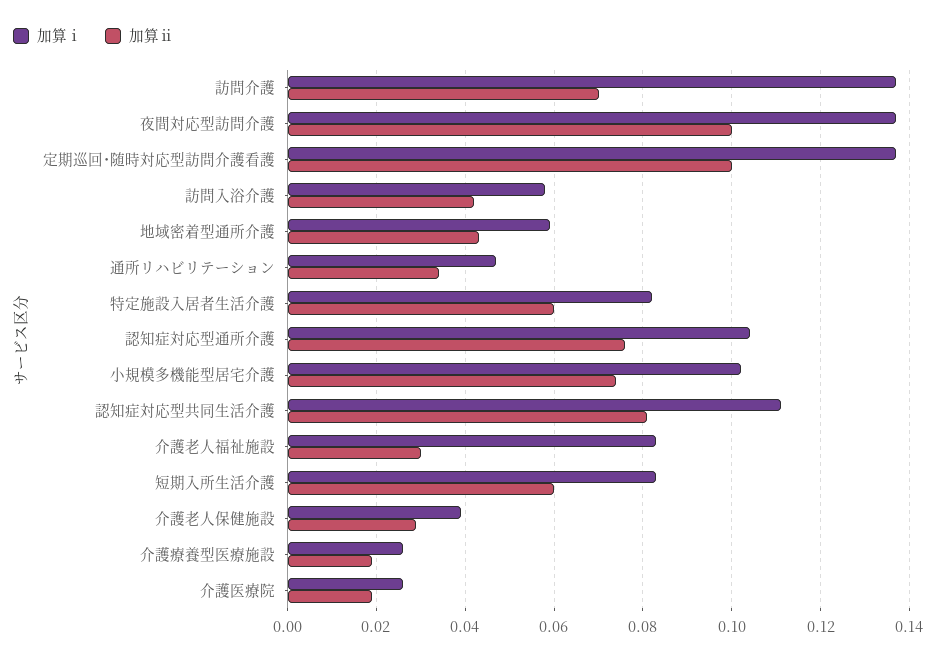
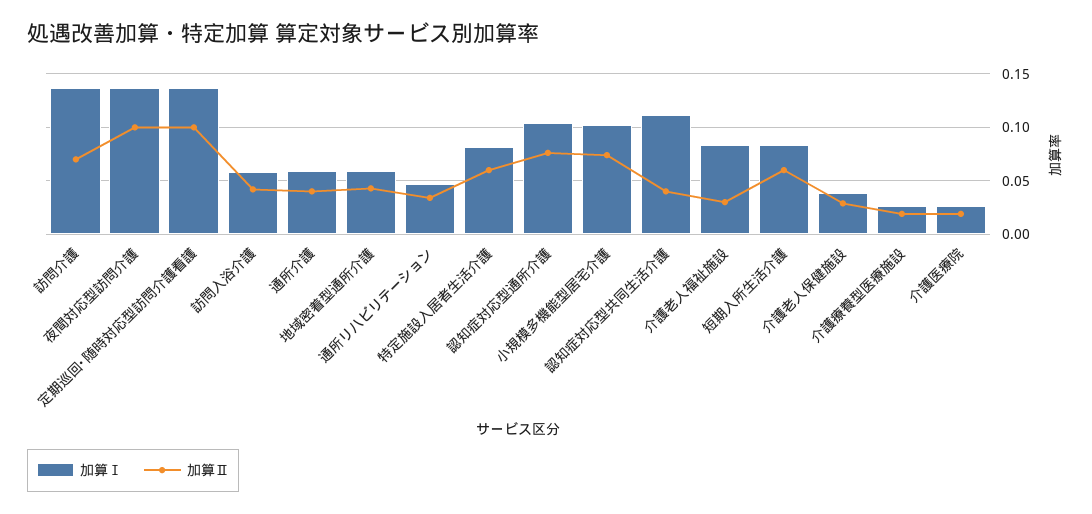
加算ⅱ, 認知症対応型共同生活介護: 0.08 -> 0.04
加算ⅰ, 通所介護: none -> 0.06
加算ⅱ, 通所介護: none -> 0.04

